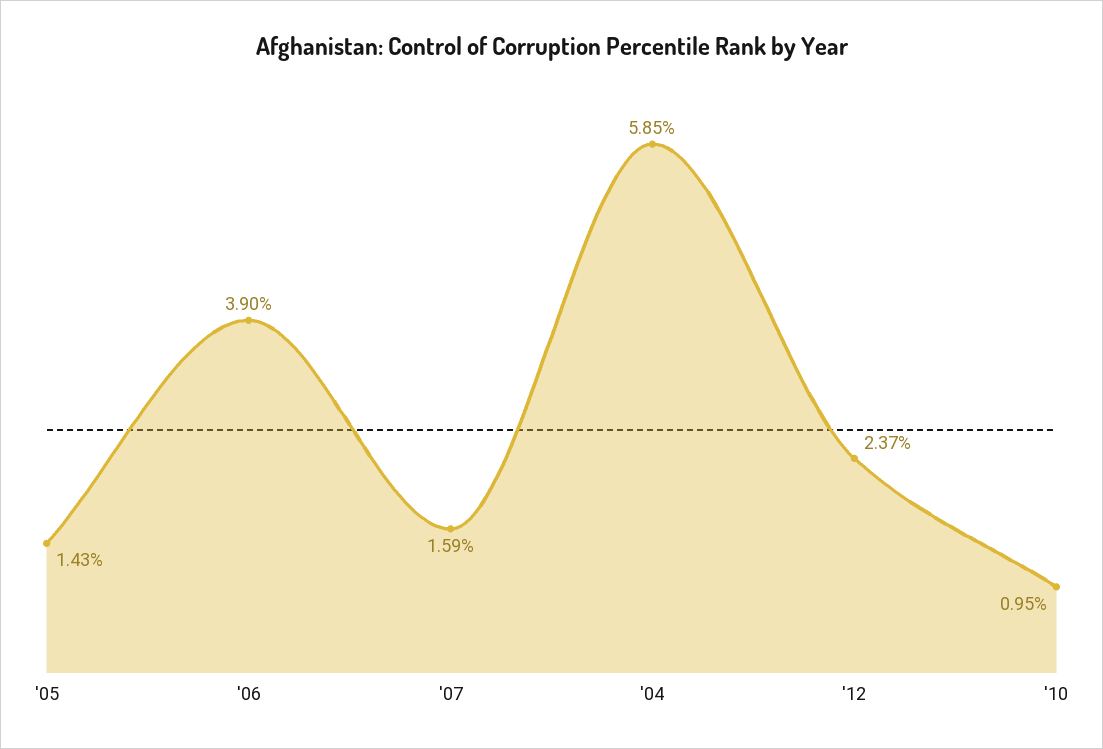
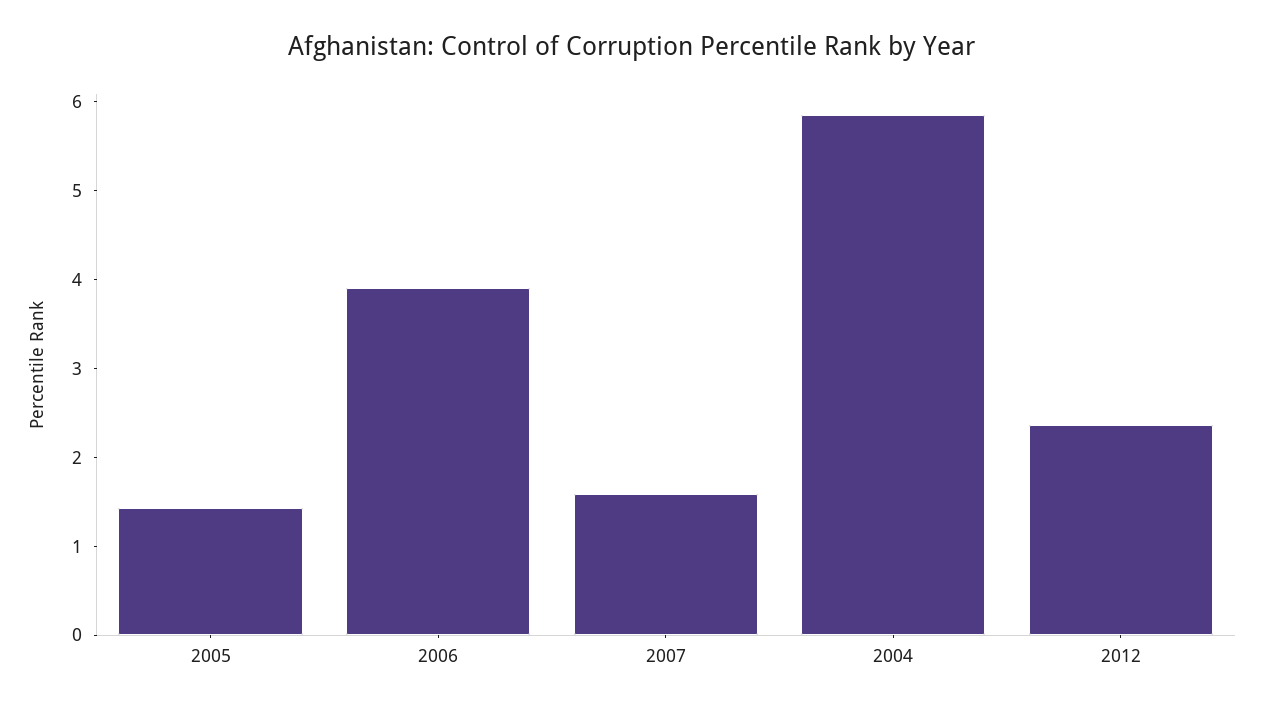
'10: 0.95 -> none

